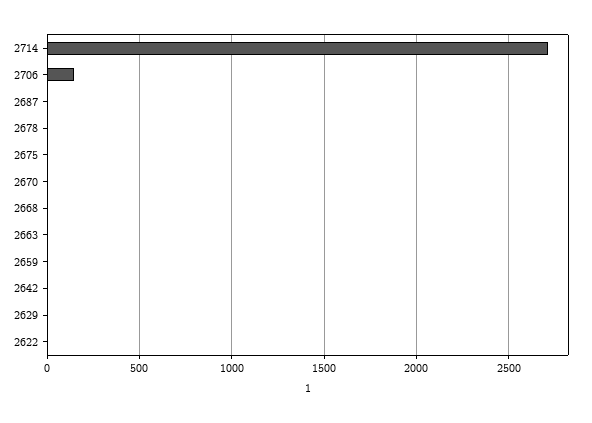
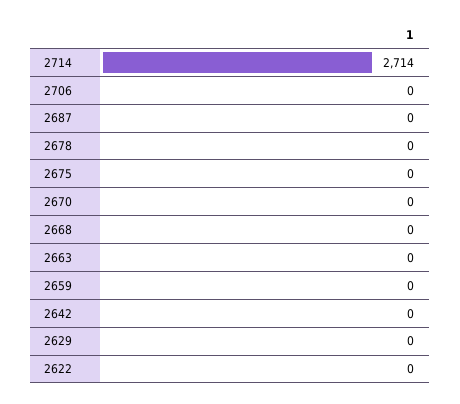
2706: 150 -> 0

